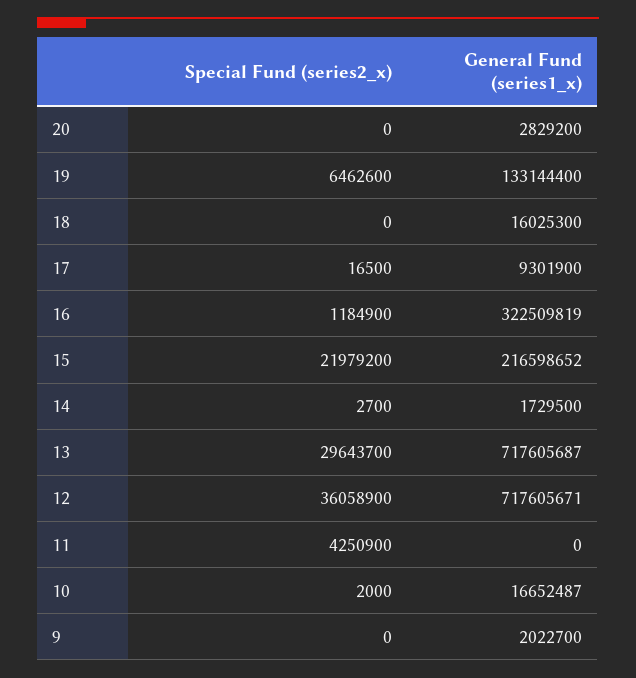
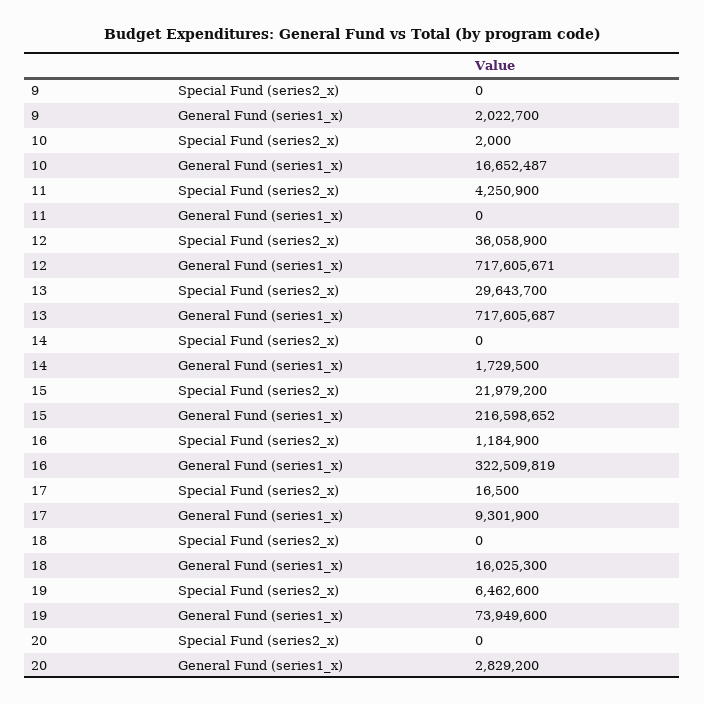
General Fund (series1_x), 19: 133144400 -> 73949600
Special Fund (series2_x), 14: 2700 -> 0

